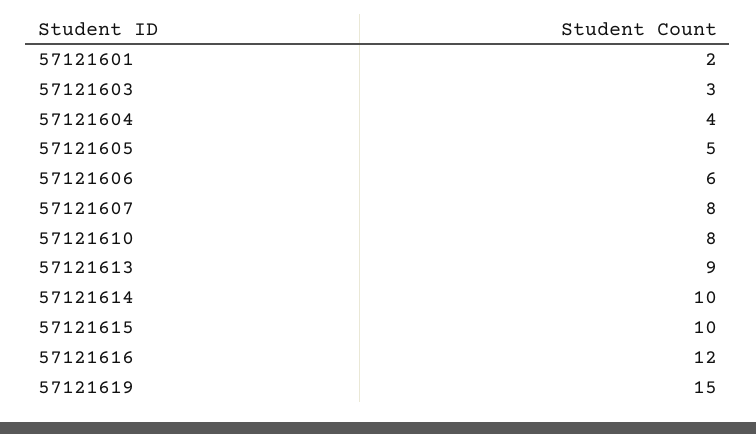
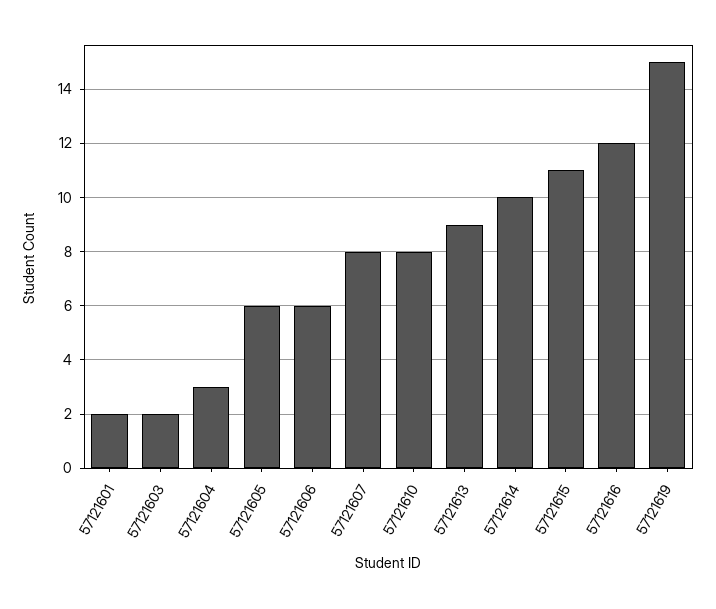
57121603: 3 -> 2
57121604: 4 -> 3
57121605: 5 -> 6
57121615: 10 -> 11

